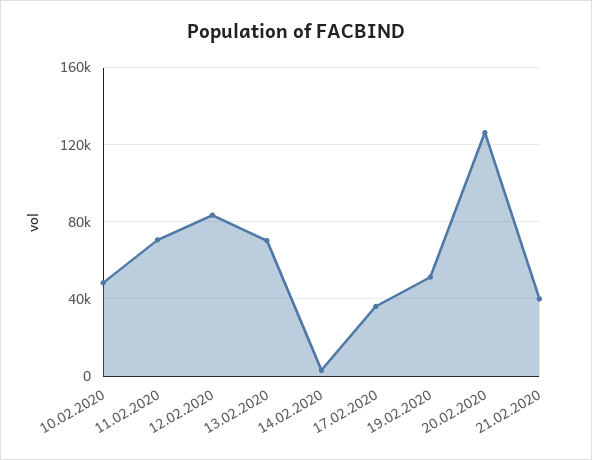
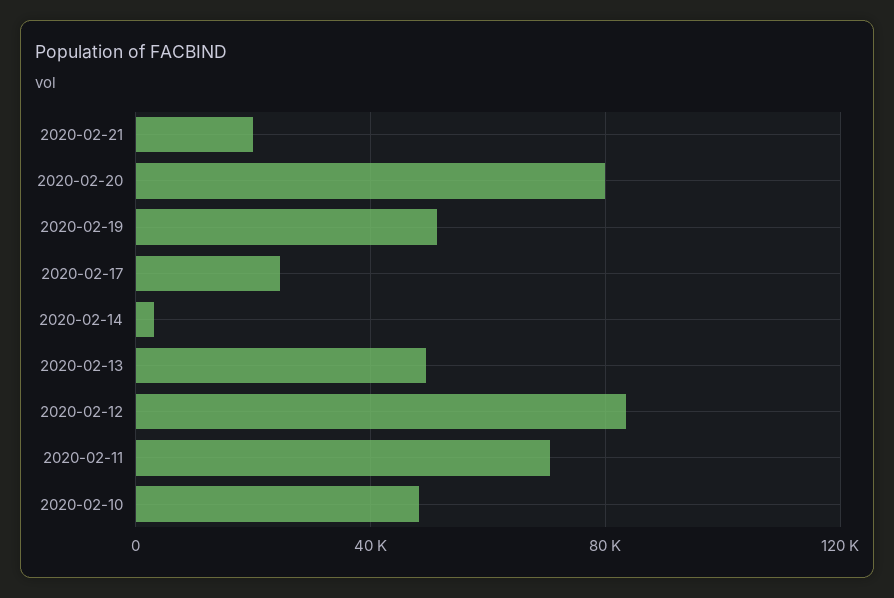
13.02.2020: 70000 -> 50000
17.02.2020: 35000 -> 25000
20.02.2020: 125000 -> 80000
21.02.2020: 40000 -> 20000

